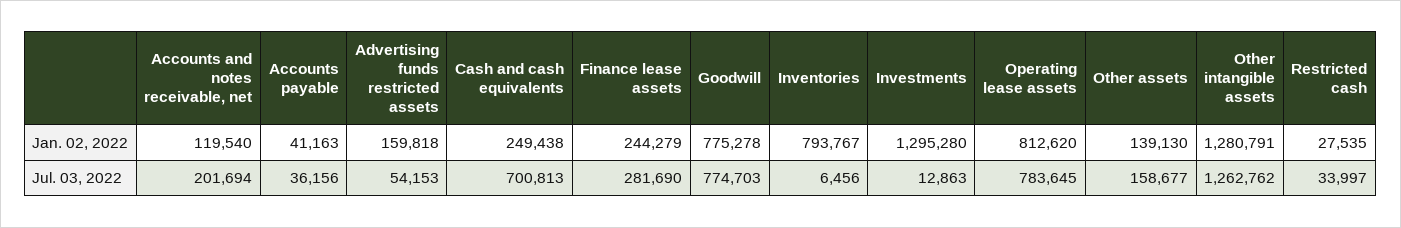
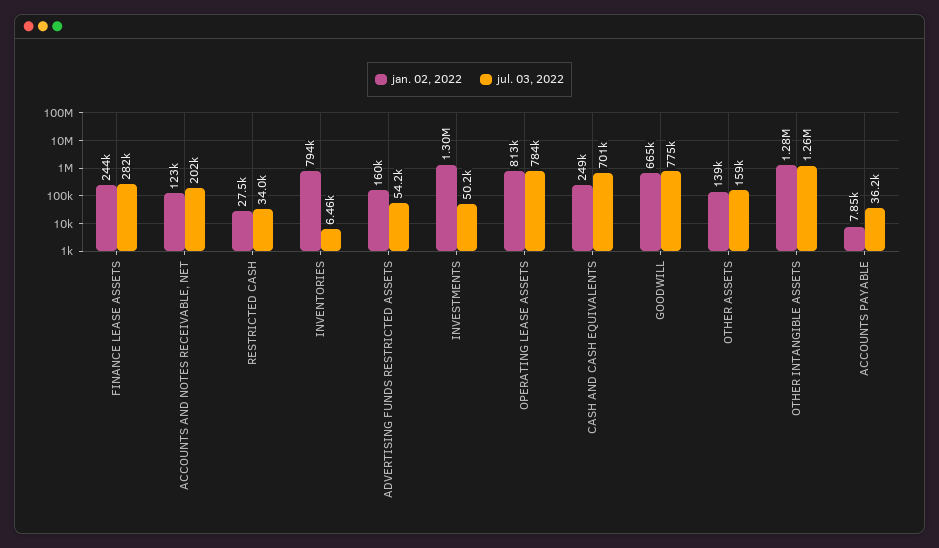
Jan. 02, 2022, Accounts and notes receivable, net: 119540 -> 123000
Jan. 02, 2022, Accounts payable: 41163 -> 7850
Jan. 02, 2022, Goodwill: 775278 -> 665000
Jul. 03, 2022, Investments: 12863 -> 50200

